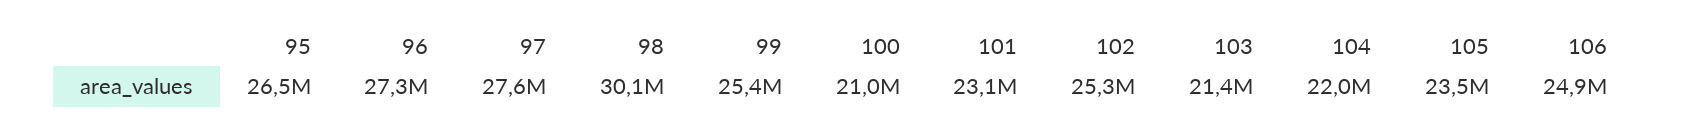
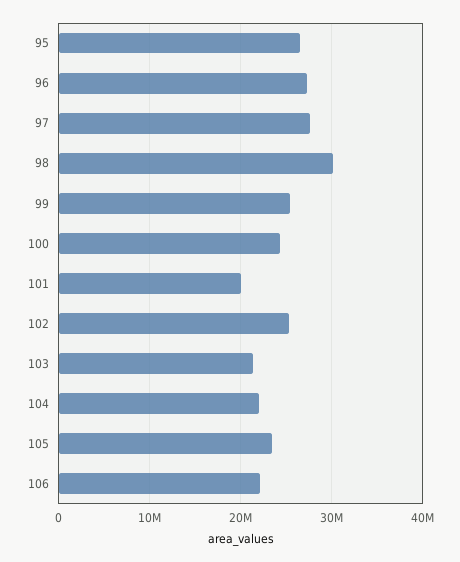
100: 21000000 -> 24000000
101: 23100000 -> 20000000
106: 24900000 -> 22000000

